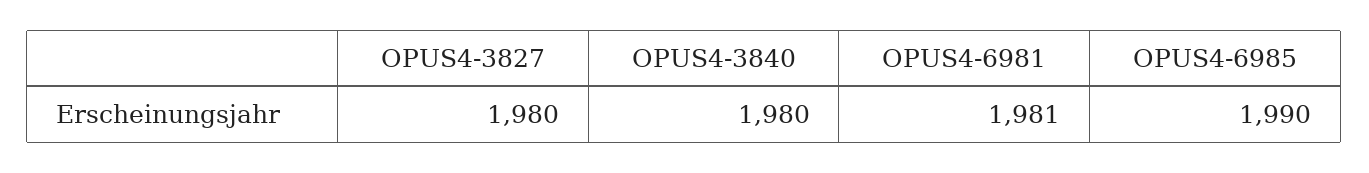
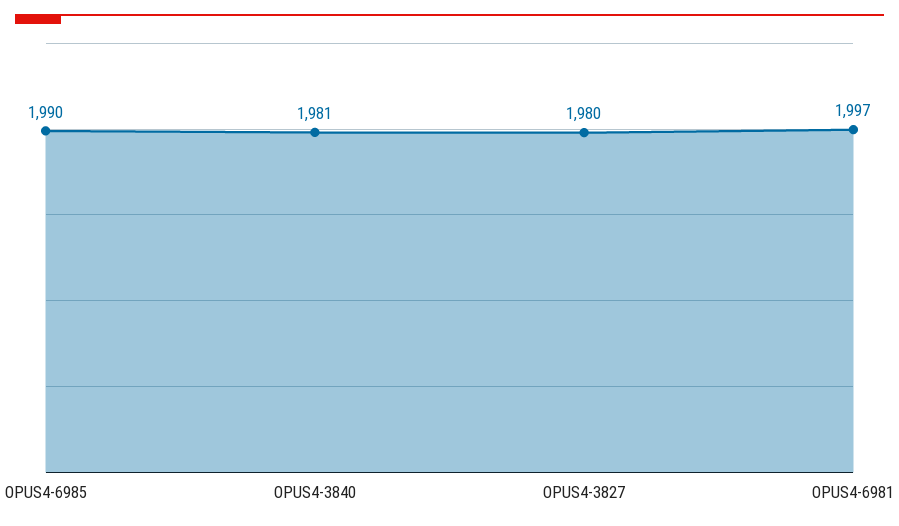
OPUS4-3840: 1980 -> 1981
OPUS4-6981: 1981 -> 1997

